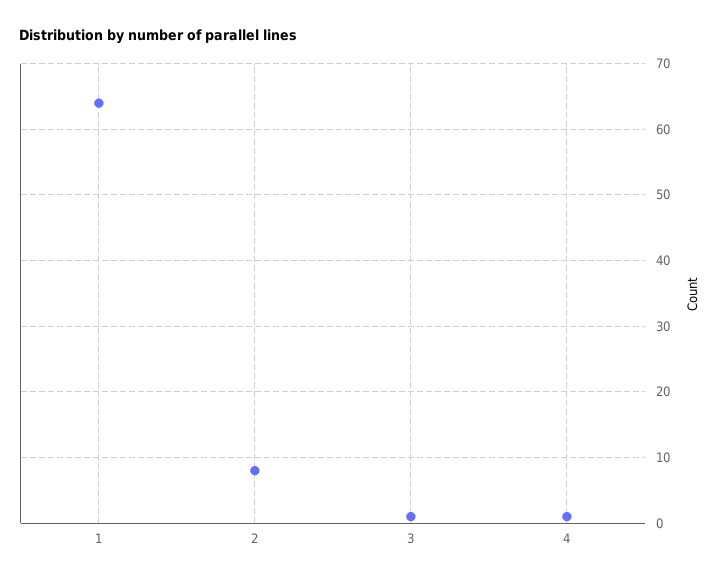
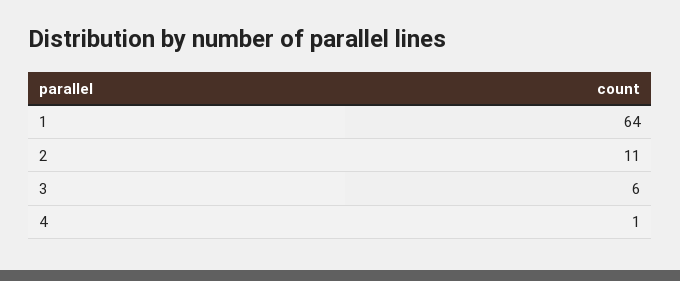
2: 8 -> 11
3: 1 -> 6

